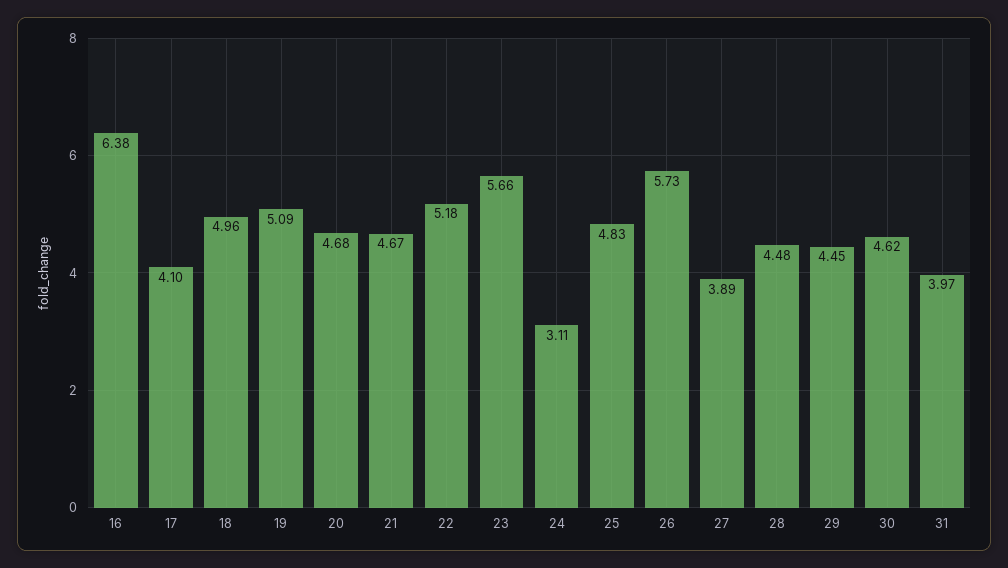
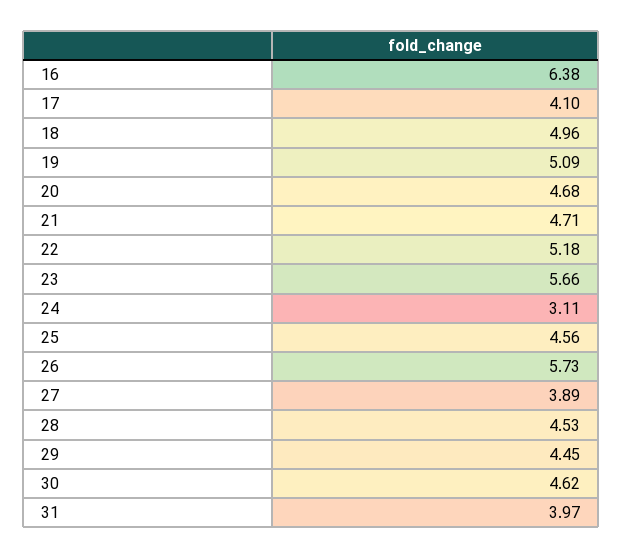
21: 4.67 -> 4.71
25: 4.83 -> 4.56
28: 4.48 -> 4.53

